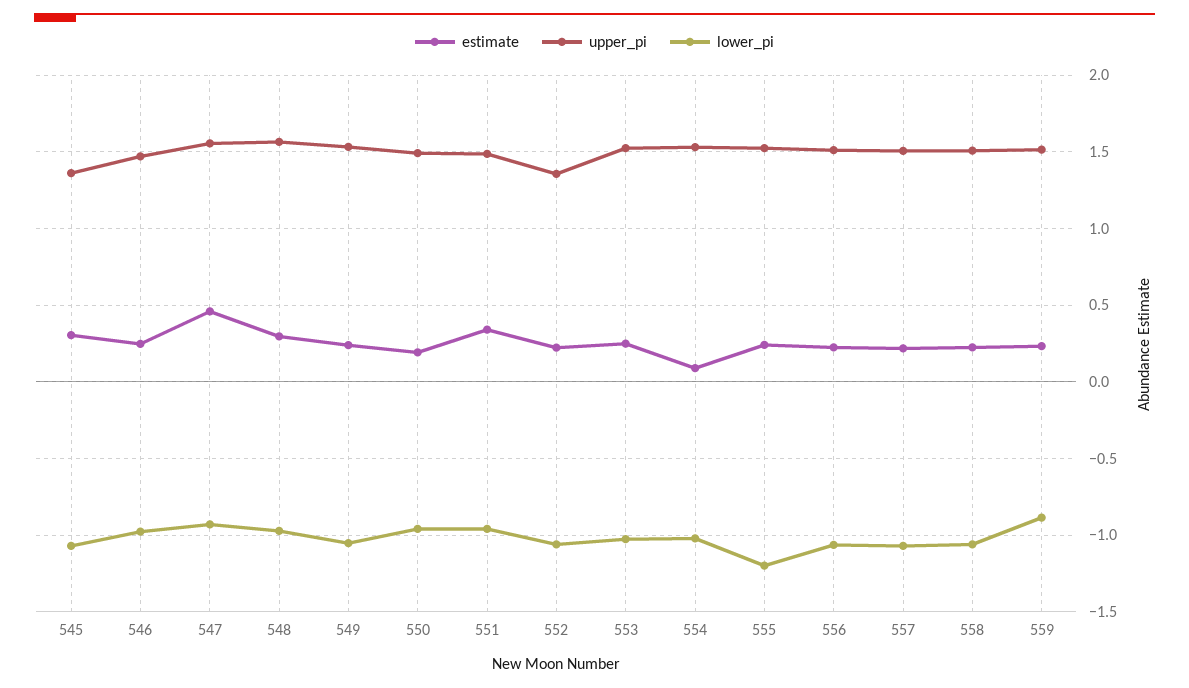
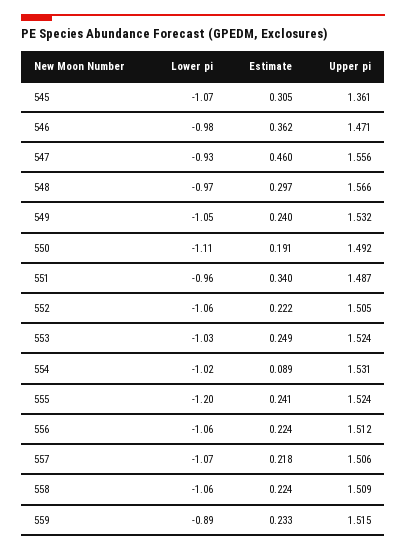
estimate, 546: 0.25 -> 0.362
lower_pi, 550: -0.95 -> -1.11
upper_pi, 552: 1.35 -> 1.505

